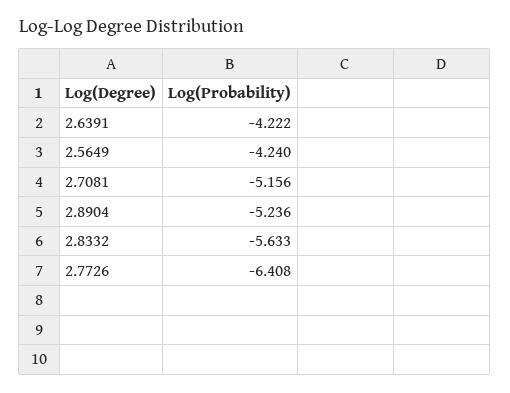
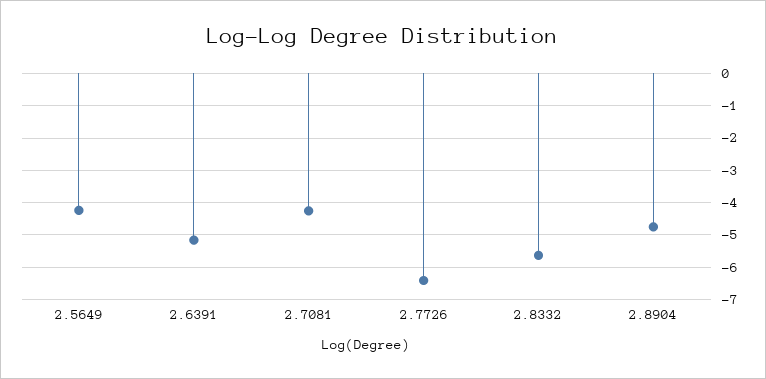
2.6391: -4.222 -> -5.2
2.7081: -5.156 -> -4.2
2.8904: -5.236 -> -4.8

